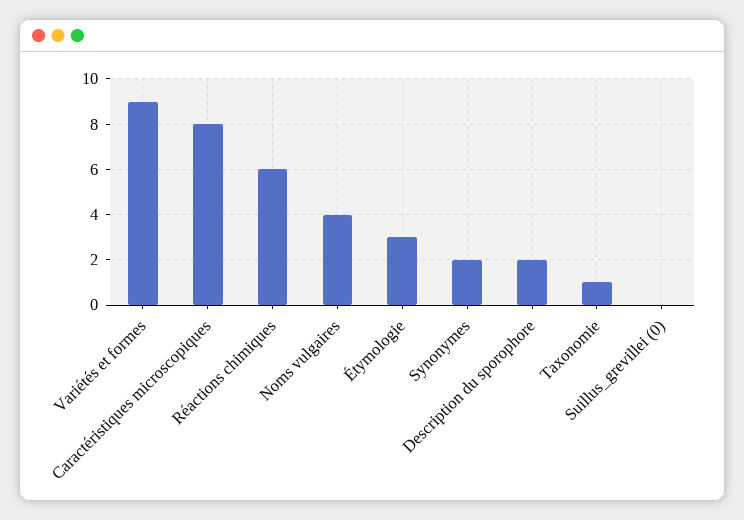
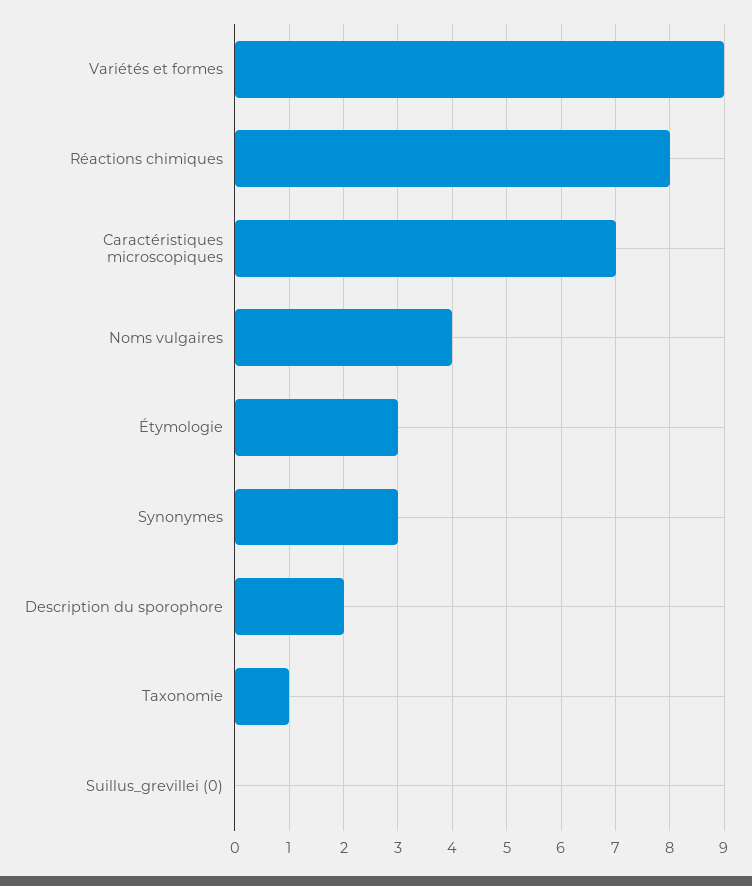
Caractéristiques microscopiques: 8 -> 7
Réactions chimiques: 6 -> 8
Synonymes: 2 -> 3

